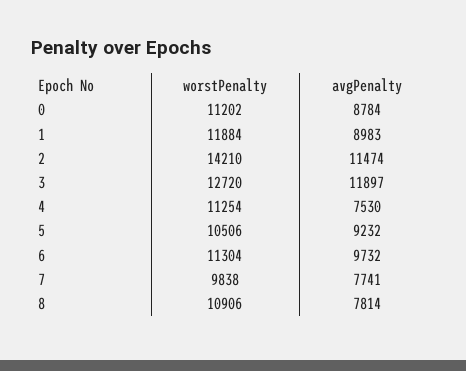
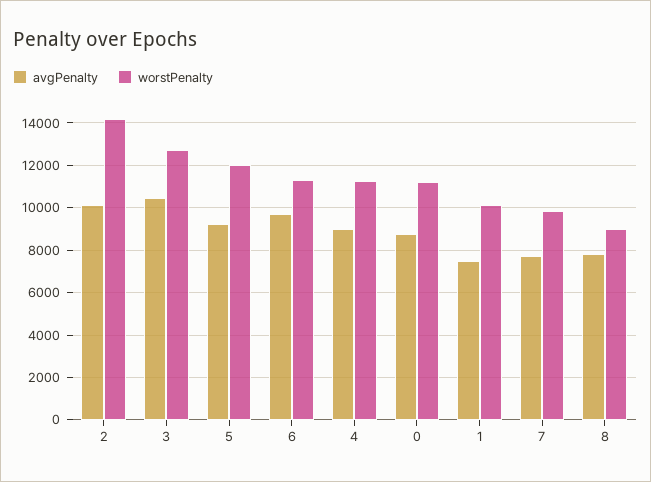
worstPenalty, 1: 11884 -> 10000
avgPenalty, 1: 8983 -> 7500
avgPenalty, 2: 11474 -> 10000
avgPenalty, 3: 11897 -> 10500
avgPenalty, 4: 7530 -> 9000
worstPenalty, 5: 10506 -> 12000
worstPenalty, 8: 10906 -> 9000

